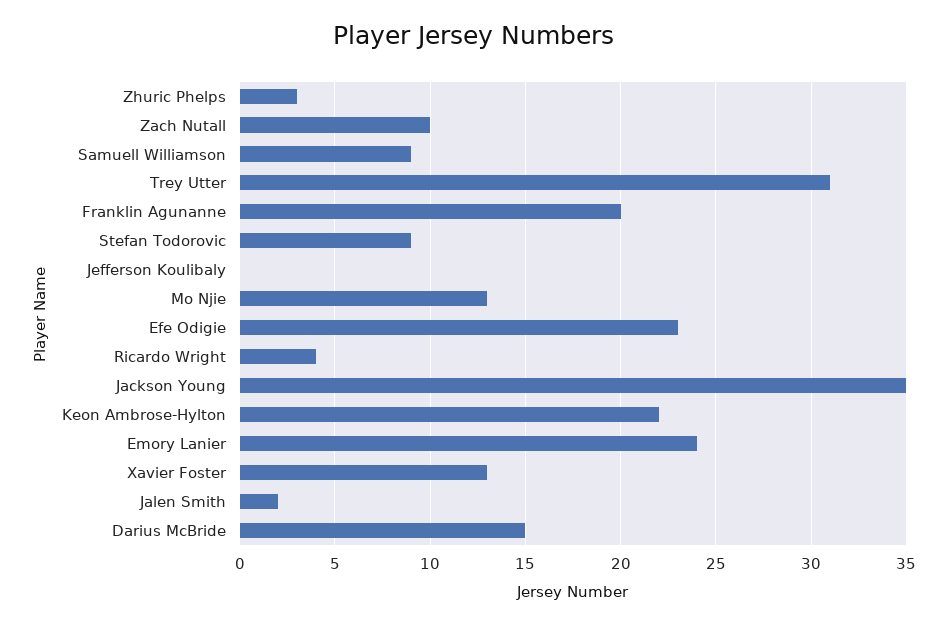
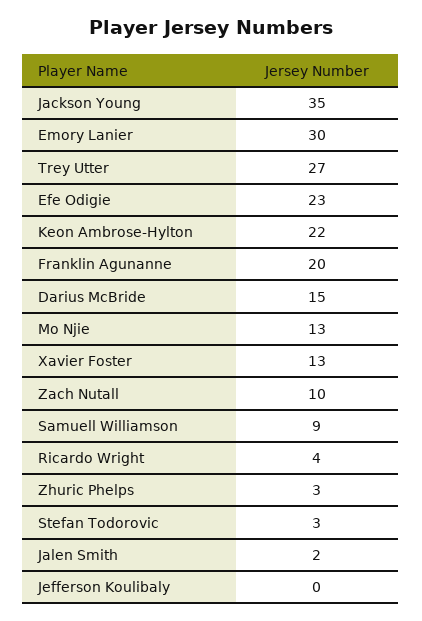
Trey Utter: 31 -> 27
Stefan Todorovic: 9 -> 3
Emory Lanier: 24 -> 30

